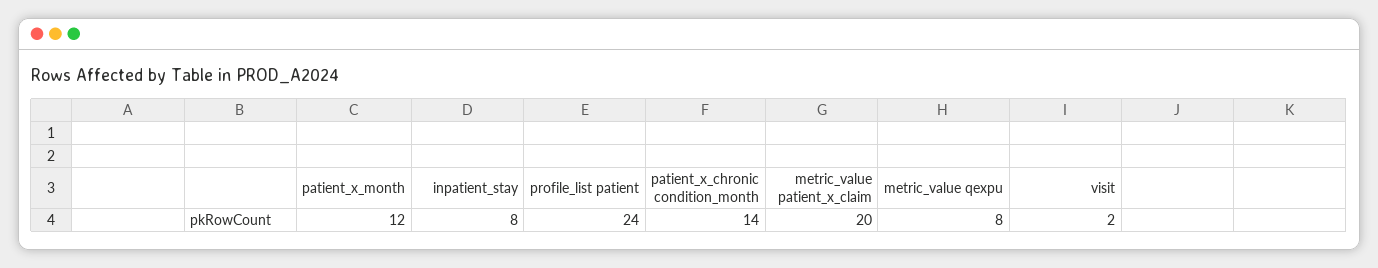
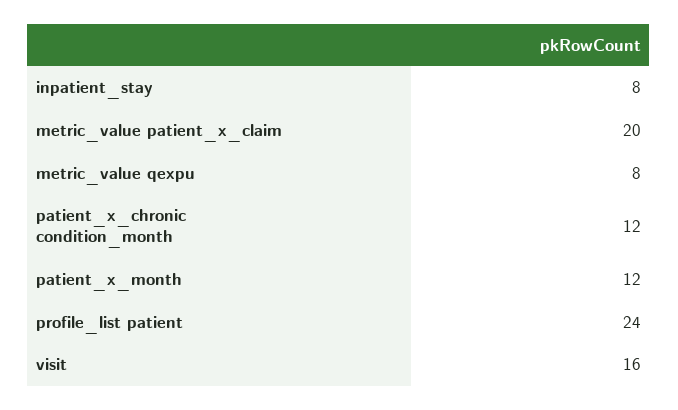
patient_x_chronic condition_month: 14 -> 12
visit: 2 -> 16

